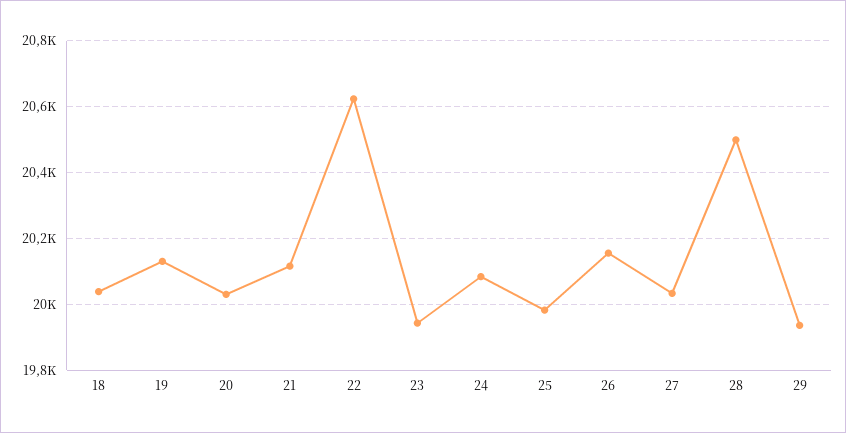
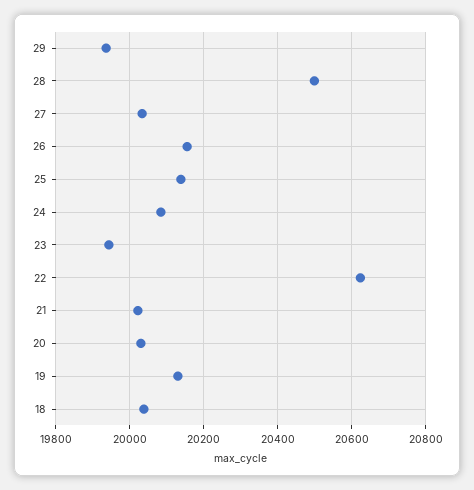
21: 20120 -> 20020
25: 19980 -> 20140

